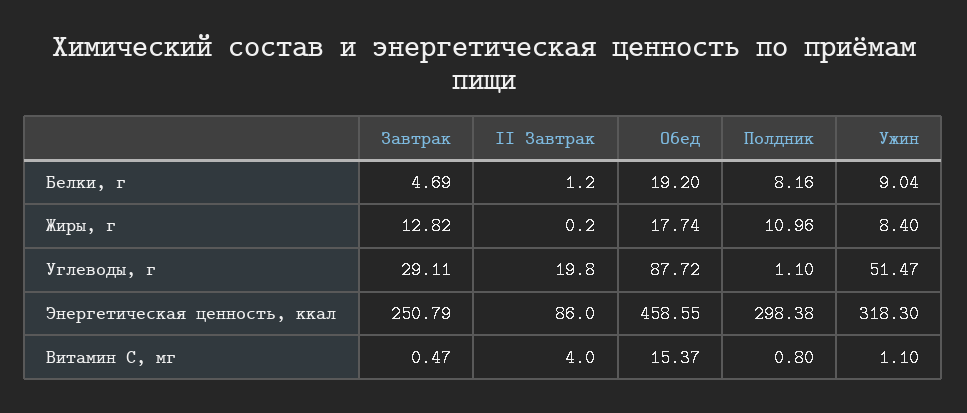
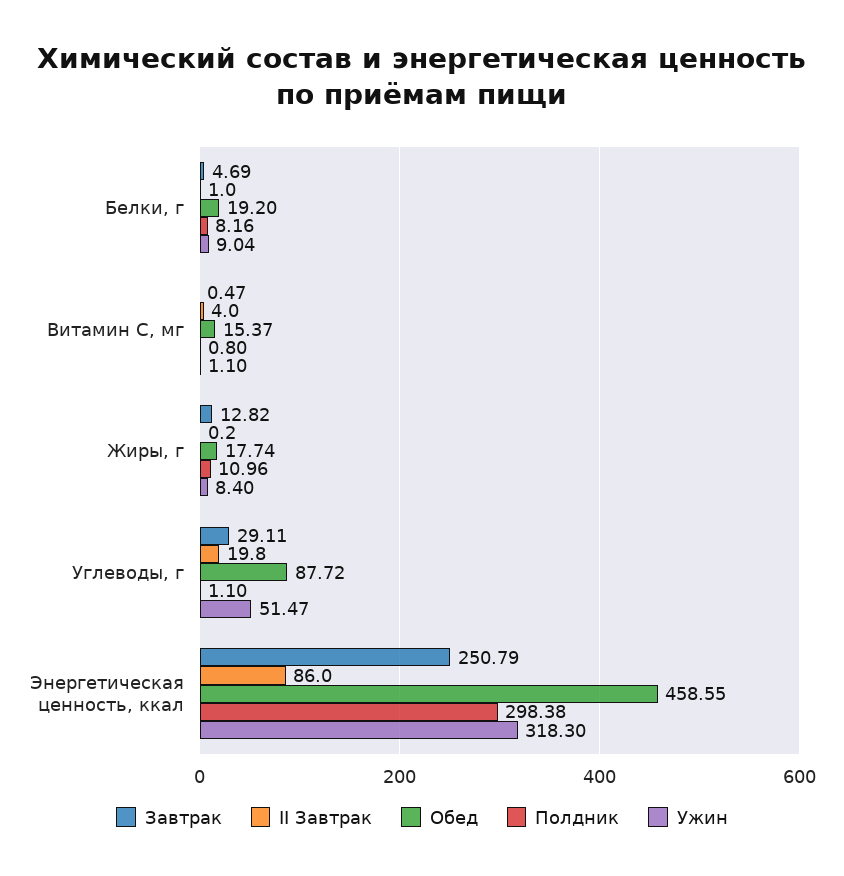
II Завтрак, Белки, г: 1.2 -> 1

